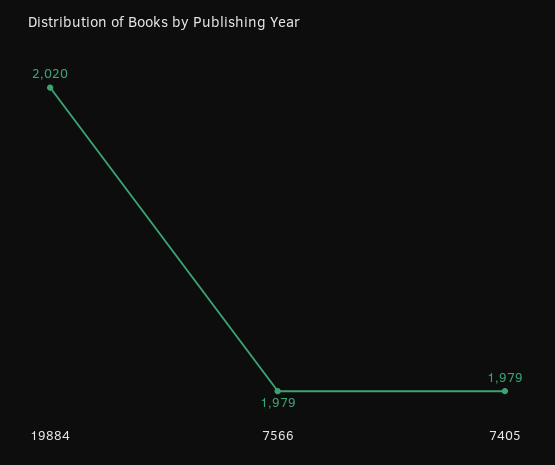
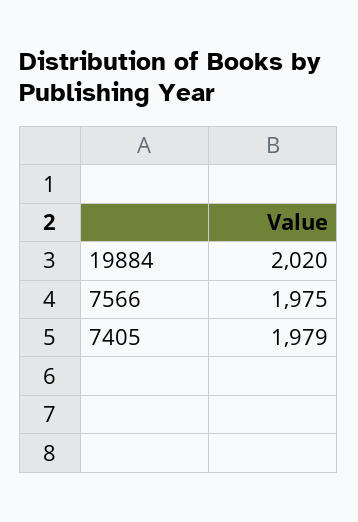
7566: 1979 -> 1975

